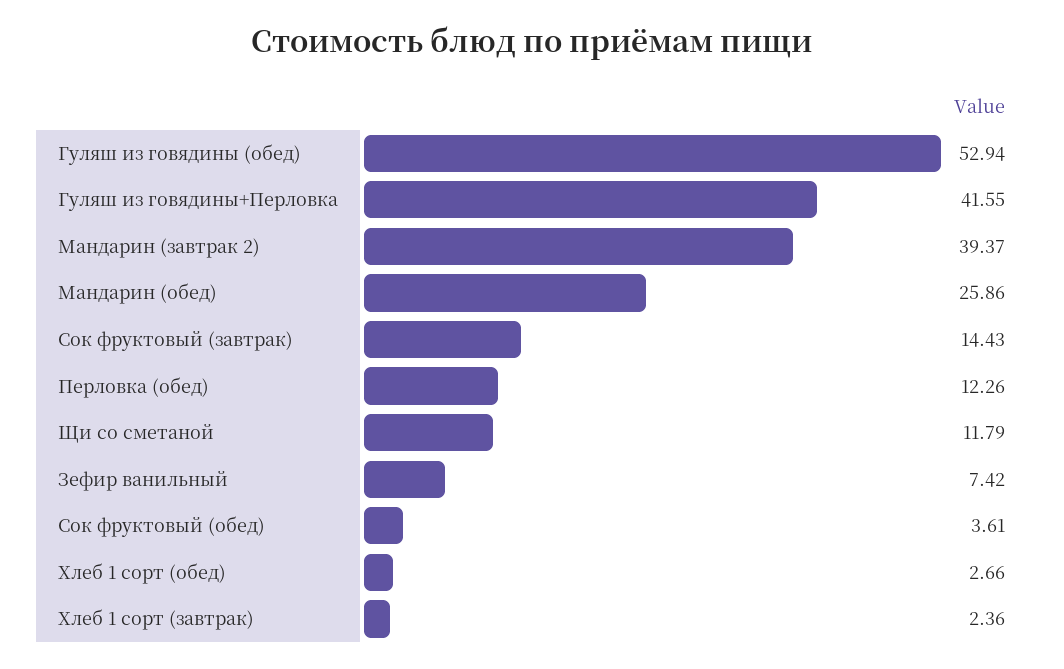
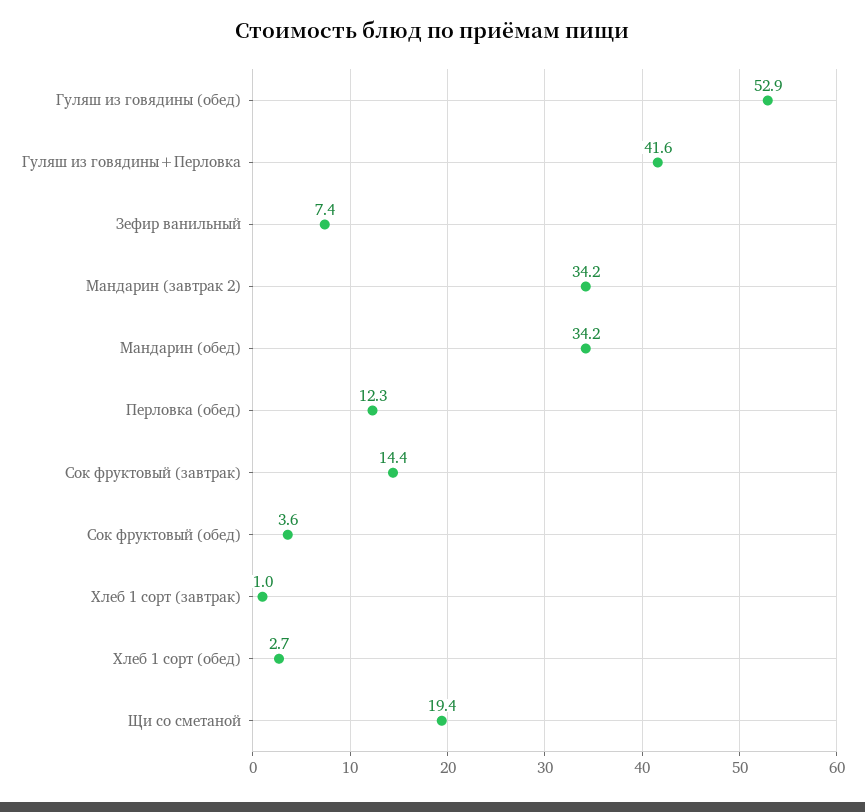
Мандарин (завтрак 2): 39.37 -> 34.2
Мандарин (обед): 25.86 -> 34.2
Щи со сметаной: 11.79 -> 19.4
Хлеб 1 сорт (завтрак): 2.36 -> 1

